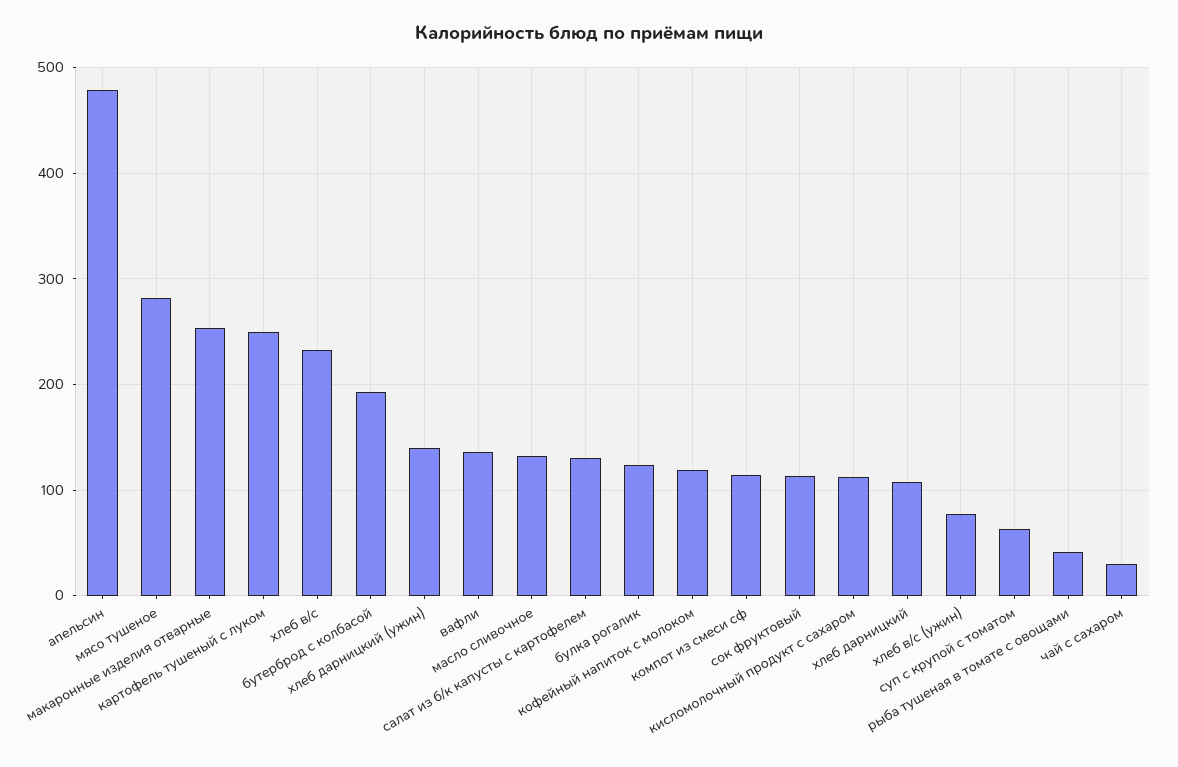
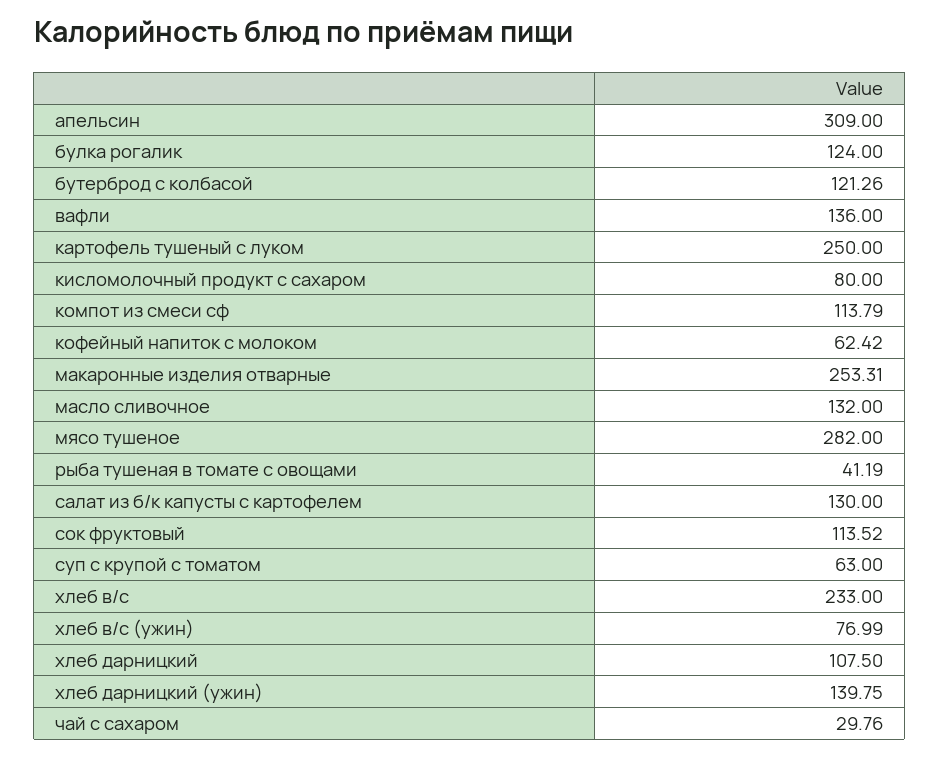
апельсин: 480 -> 309
бутерброд с колбасой: 190 -> 121.26
кофейный напиток с молоком: 120 -> 62.42
кисломолочный продукт с сахаром: 110 -> 80

